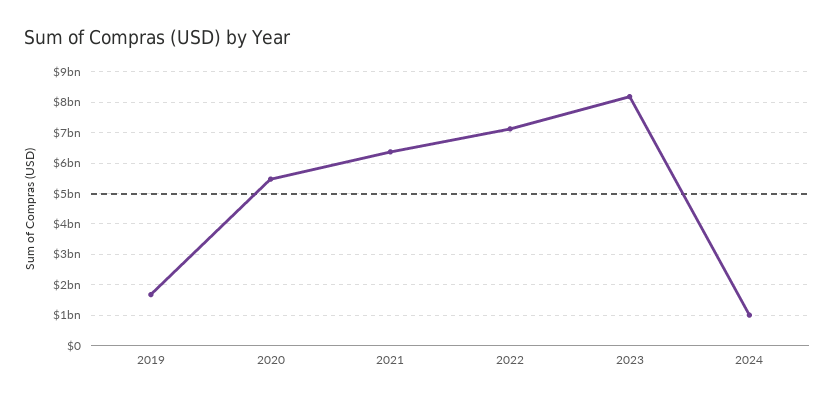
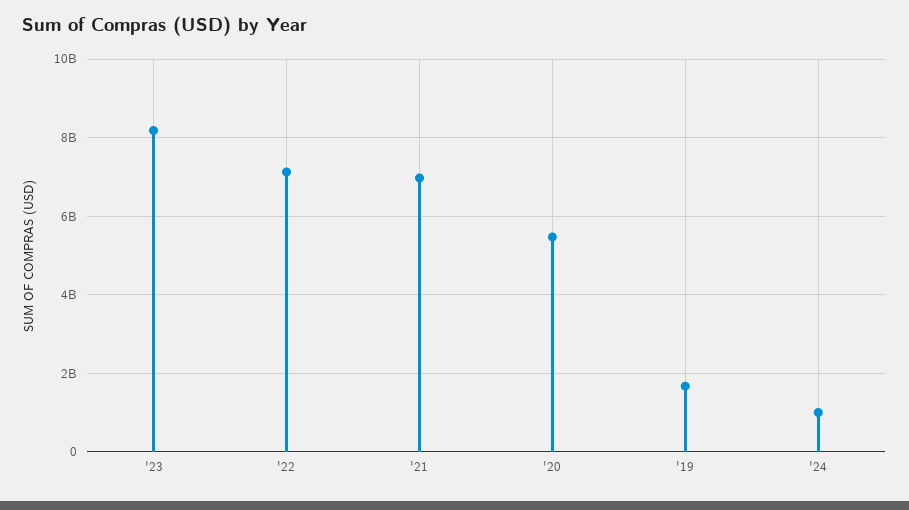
2021: 6400000000 -> 7000000000

